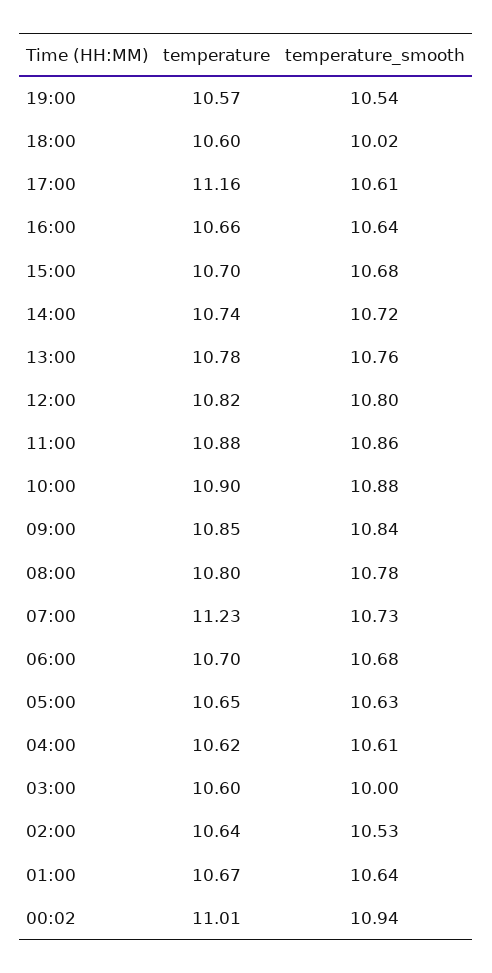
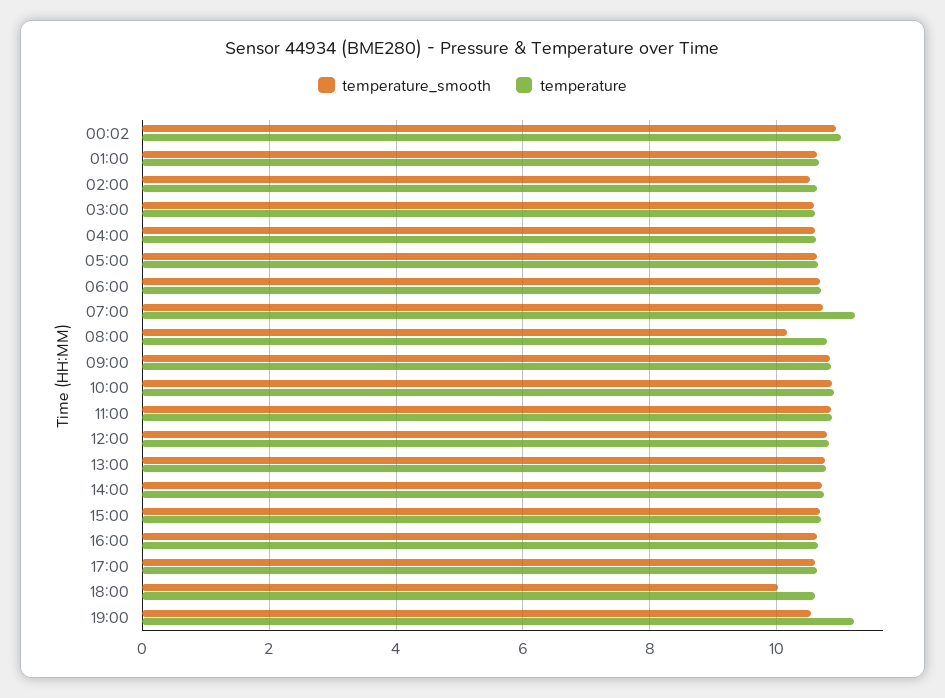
temperature, 19:00: 10.57 -> 11.2
temperature, 17:00: 11.16 -> 10.6
temperature_smooth, 08:00: 10.78 -> 10.2
temperature_smooth, 03:00: 10 -> 10.6

